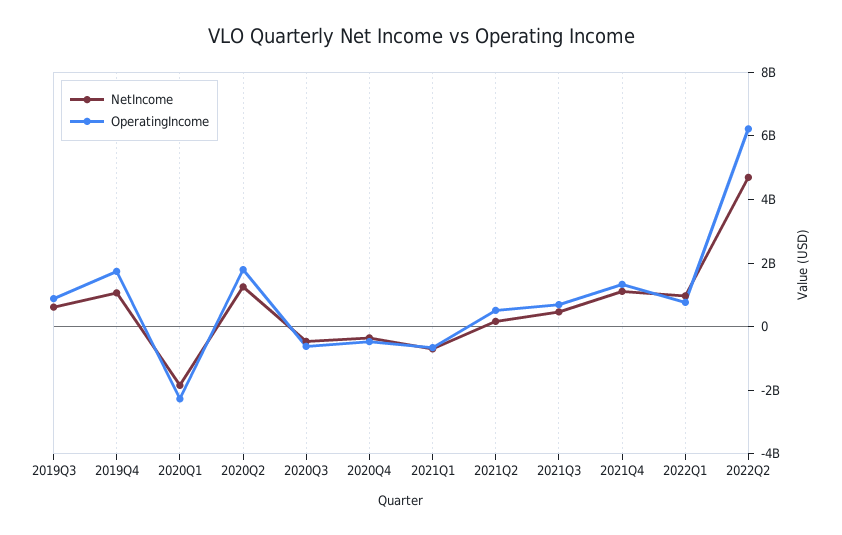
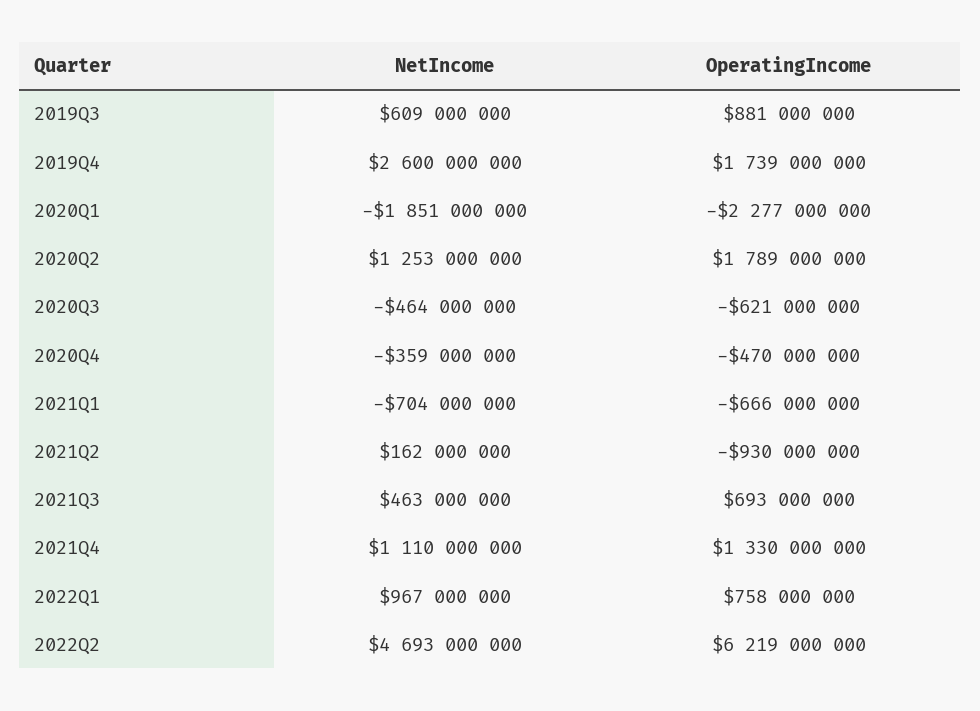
NetIncome, 2019Q4: 1000000000 -> 2600000000
OperatingIncome, 2021Q2: 500000000 -> -930000000

